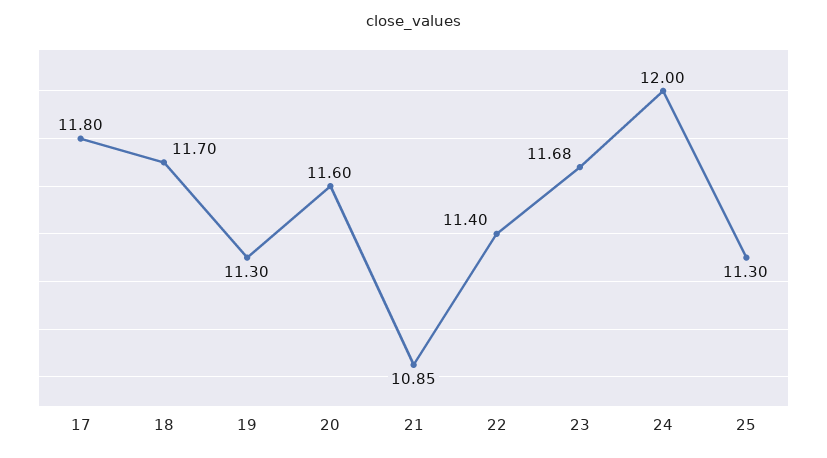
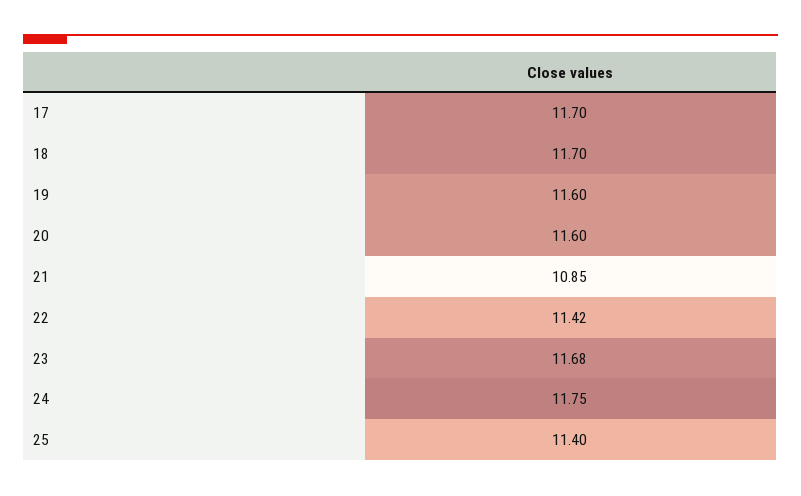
17: 11.8 -> 11.7
19: 11.3 -> 11.6
22: 11.4 -> 11.42
24: 12 -> 11.75
25: 11.3 -> 11.4

